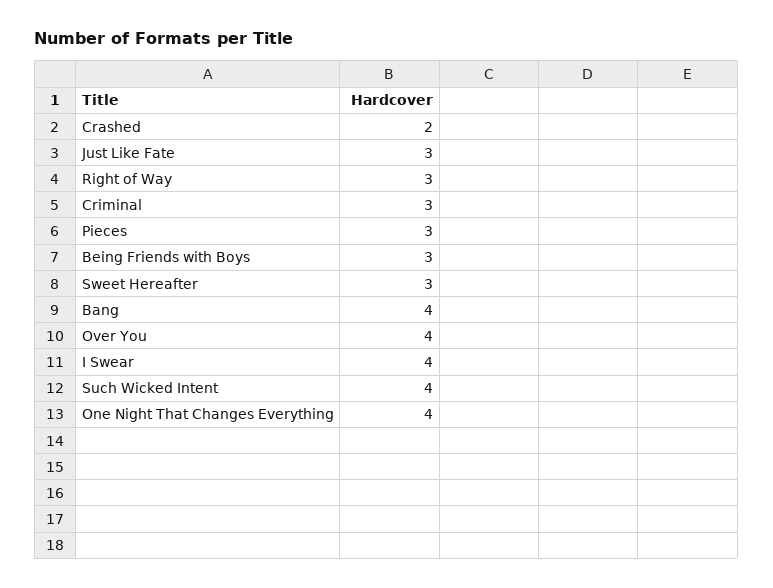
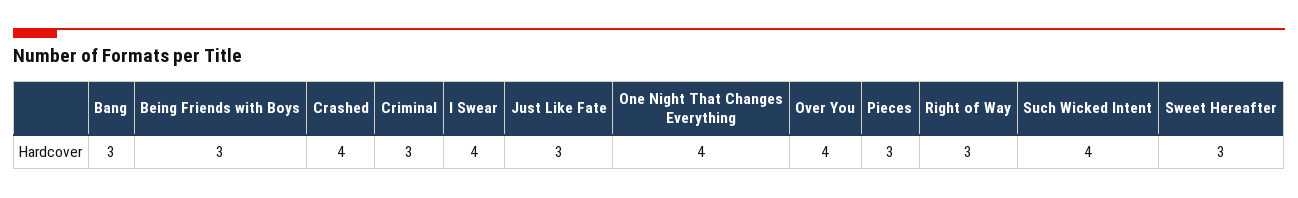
Crashed: 2 -> 4
Bang: 4 -> 3

